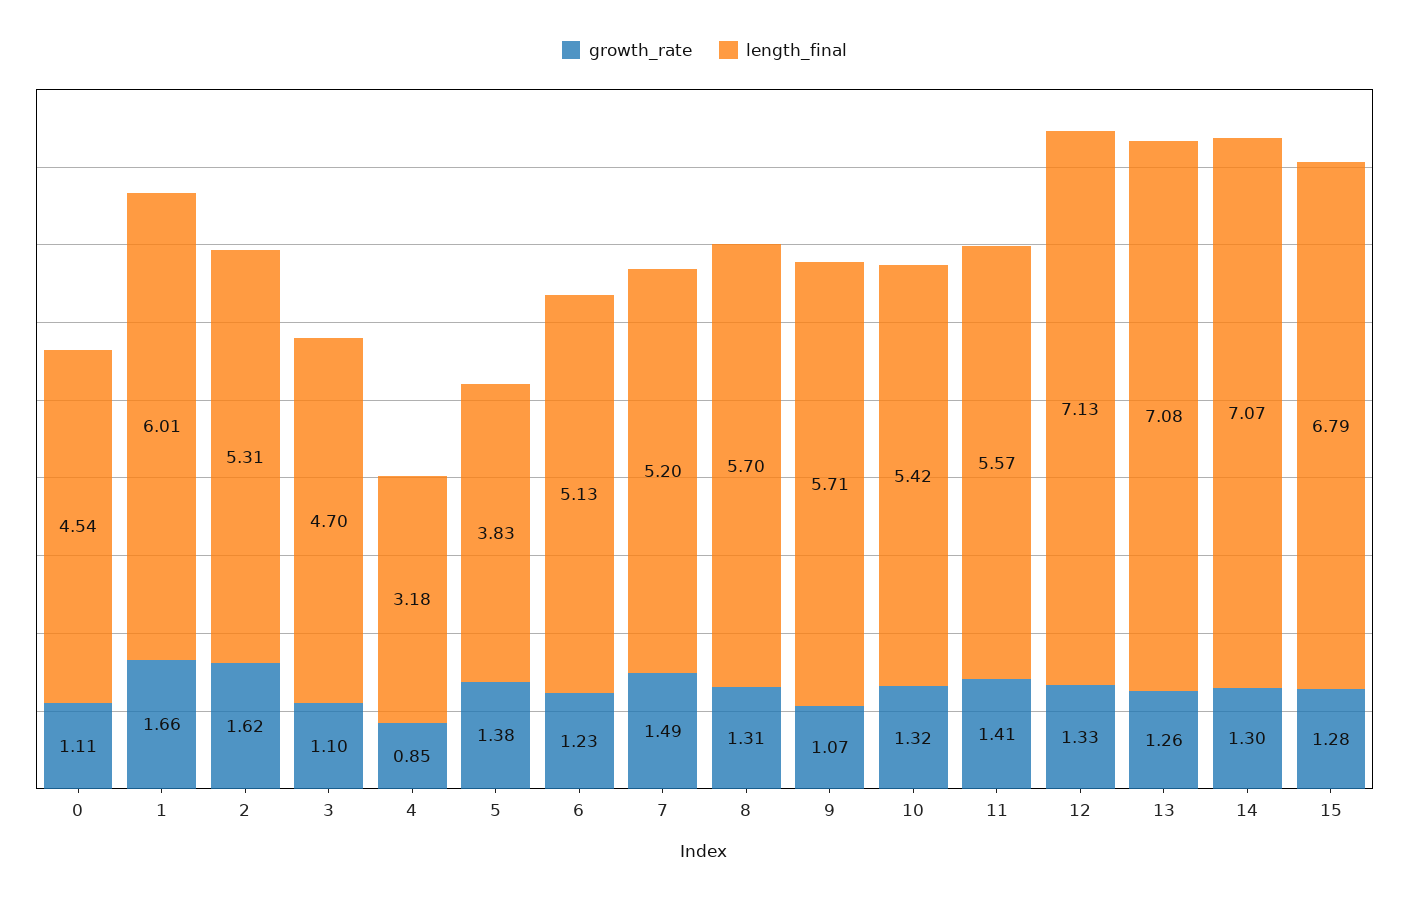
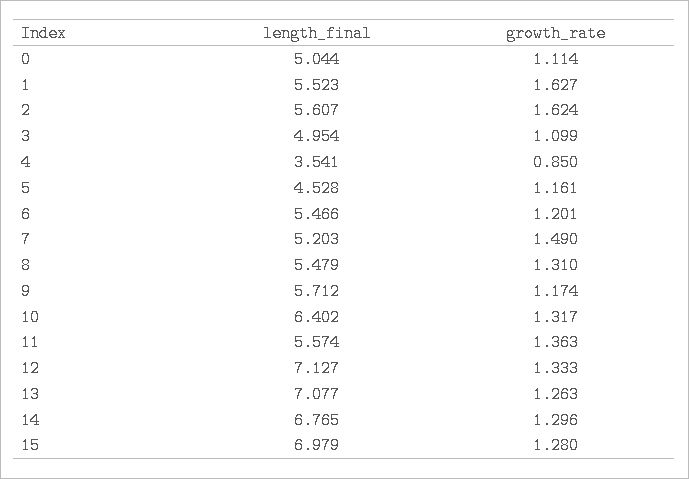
length_final, 0: 4.54 -> 5.044
growth_rate, 1: 1.66 -> 1.627
length_final, 1: 6.01 -> 5.523
length_final, 2: 5.31 -> 5.607
length_final, 3: 4.7 -> 4.954
length_final, 4: 3.18 -> 3.541
growth_rate, 5: 1.38 -> 1.161
length_final, 5: 3.83 -> 4.528
growth_rate, 6: 1.23 -> 1.201
length_final, 6: 5.13 -> 5.466
length_final, 8: 5.7 -> 5.479
growth_rate, 9: 1.07 -> 1.174
length_final, 10: 5.42 -> 6.402
growth_rate, 11: 1.41 -> 1.363
length_final, 14: 7.07 -> 6.765
length_final, 15: 6.79 -> 6.979

